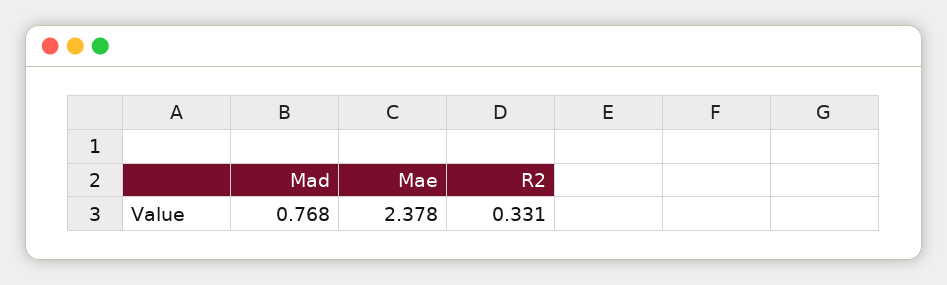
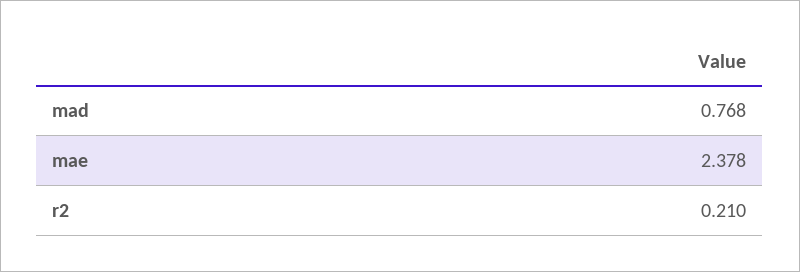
R2: 0.331 -> 0.21

